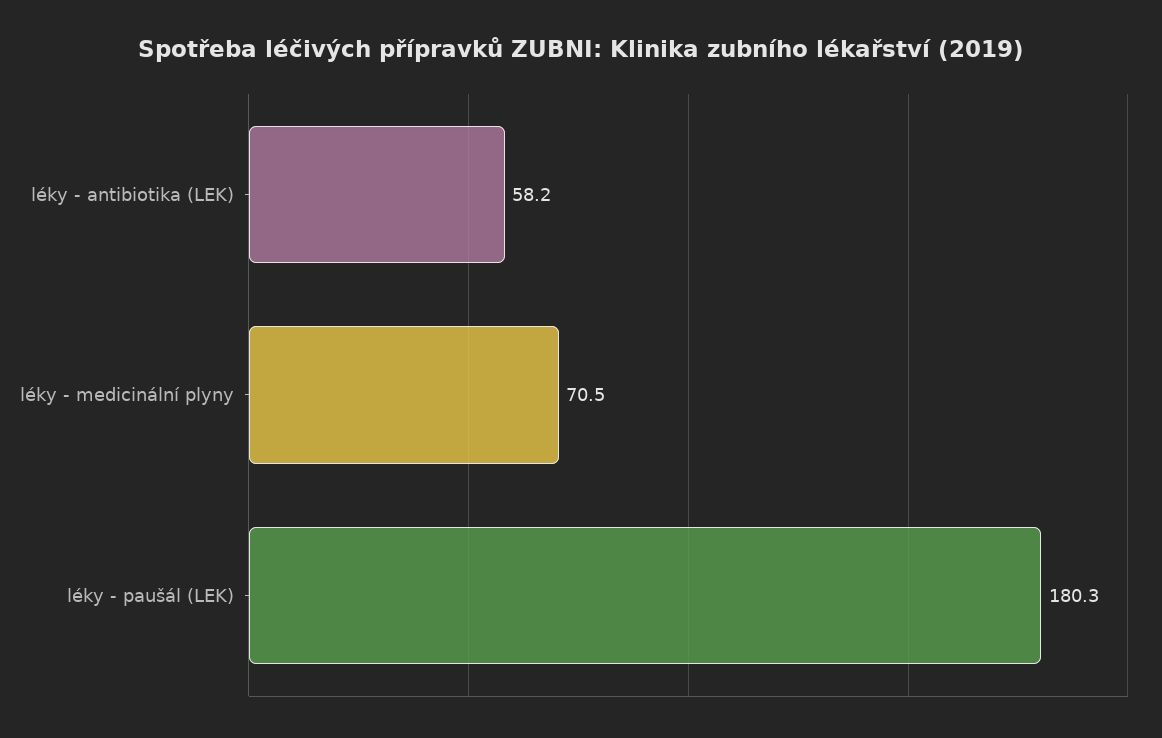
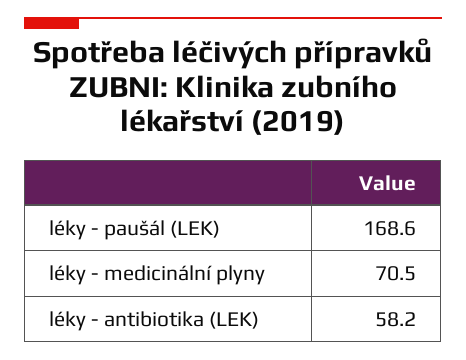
léky - paušál (LEK): 180.3 -> 168.6

